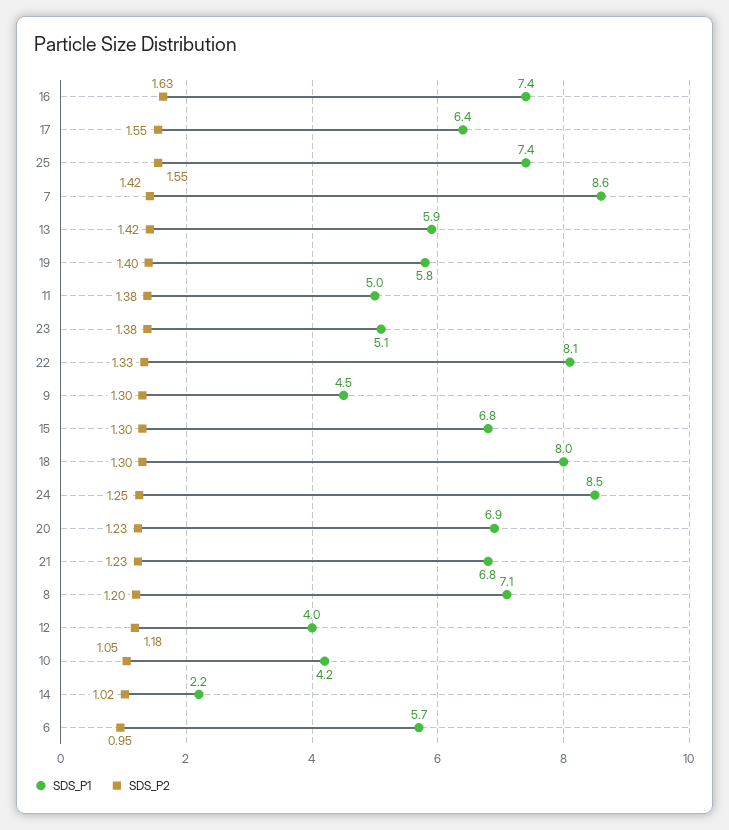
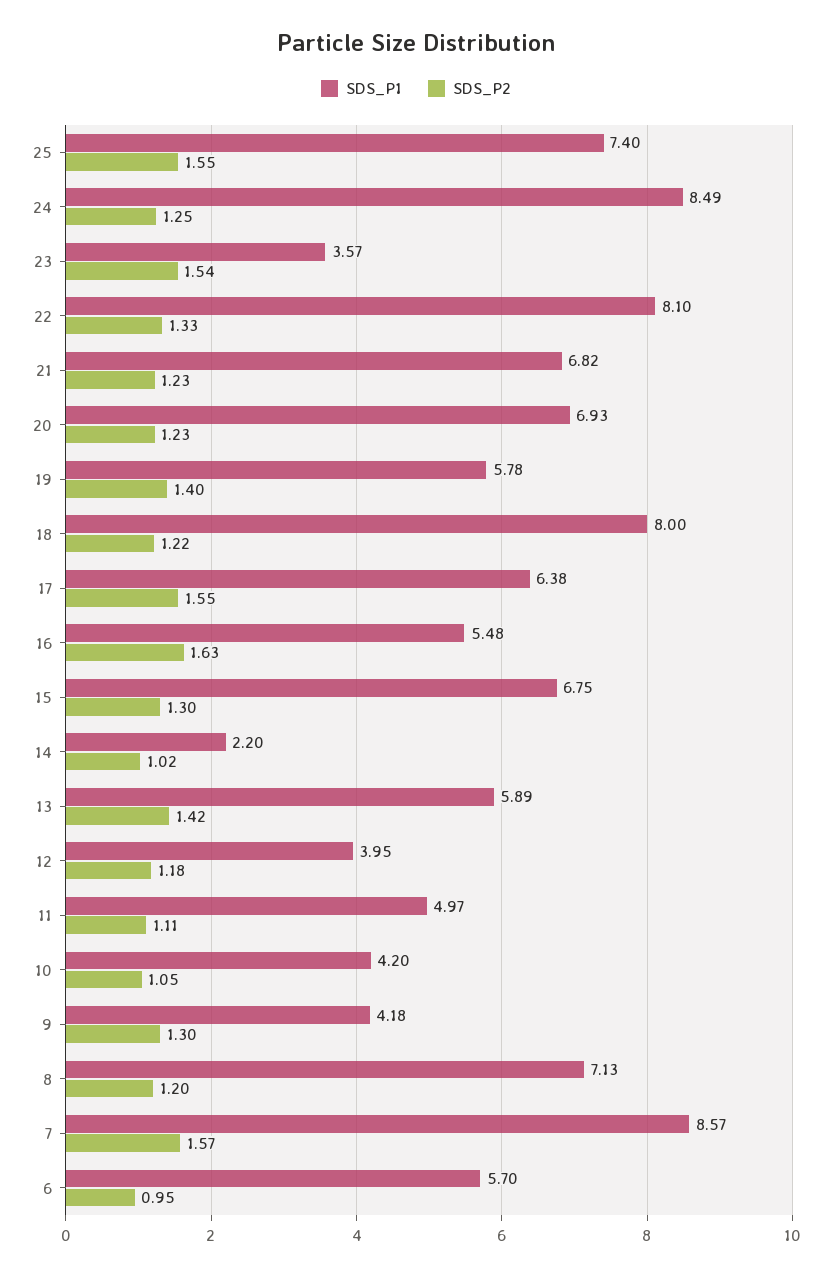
SDS_P1, 16: 7.4 -> 5.48
SDS_P2, 7: 1.42 -> 1.57
SDS_P2, 11: 1.38 -> 1.11
SDS_P1, 23: 5.1 -> 3.57
SDS_P2, 23: 1.38 -> 1.54
SDS_P1, 9: 4.5 -> 4.18
SDS_P2, 18: 1.3 -> 1.22

